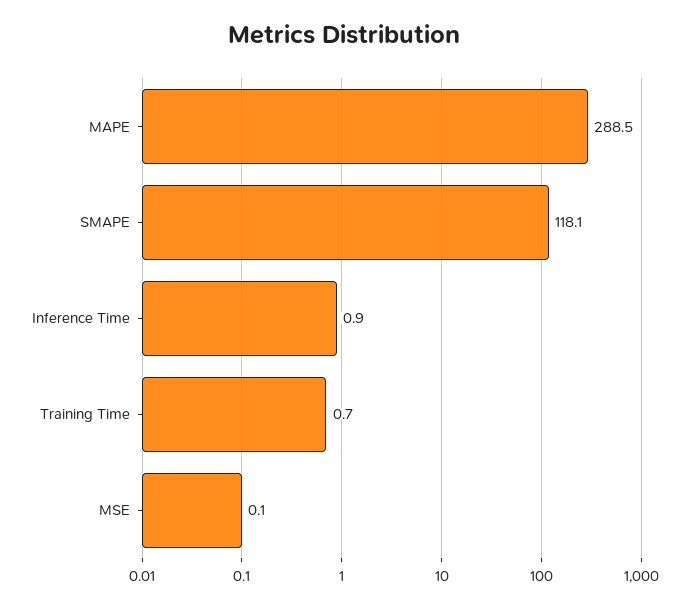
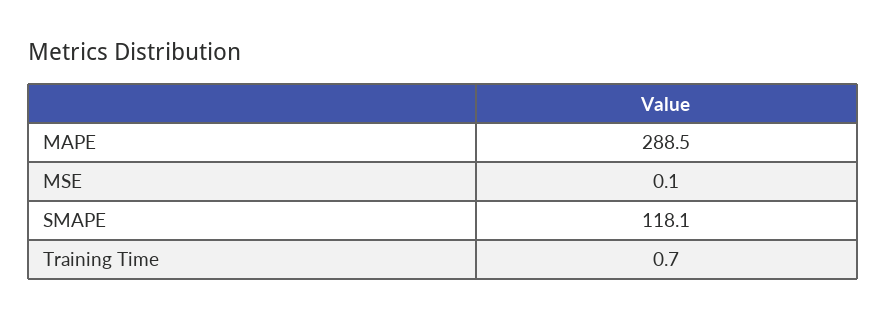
Inference Time: 0.9 -> none

